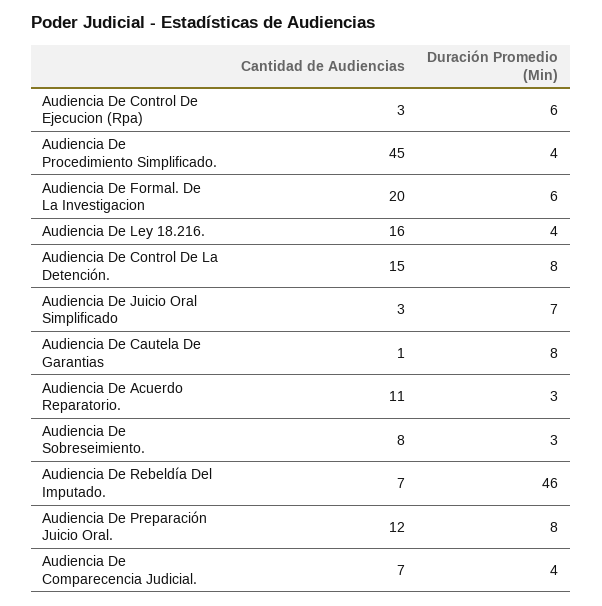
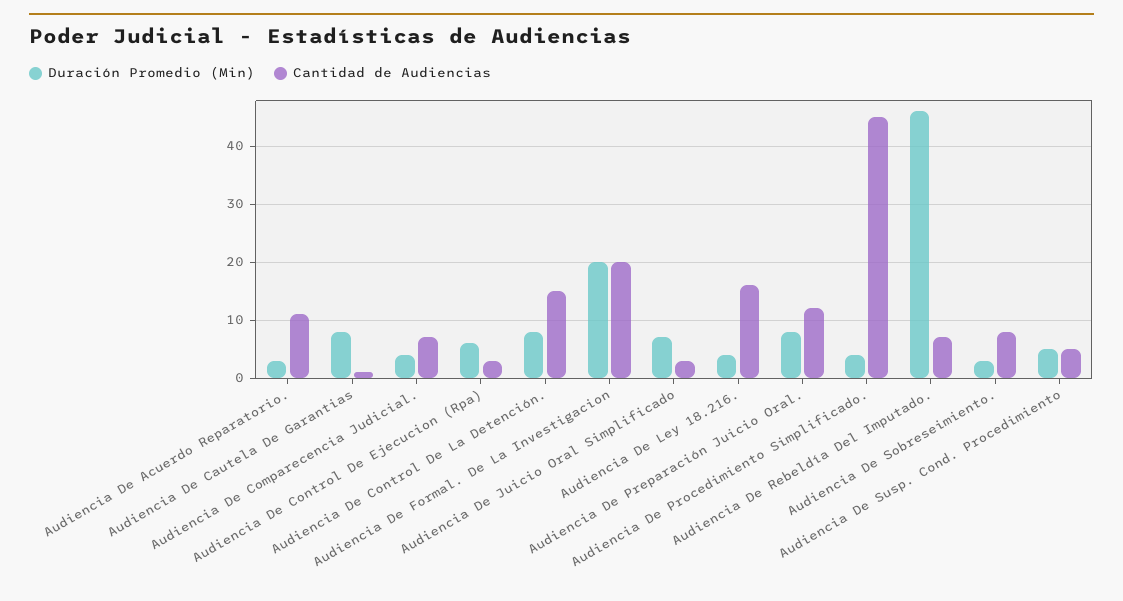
Duración Promedio (Min), Audiencia De Formal. De La Investigacion: 6 -> 20
Duración Promedio (Min), Audiencia De Susp. Cond. Procedimiento: none -> 5
Cantidad de Audiencias, Audiencia De Susp. Cond. Procedimiento: none -> 5

